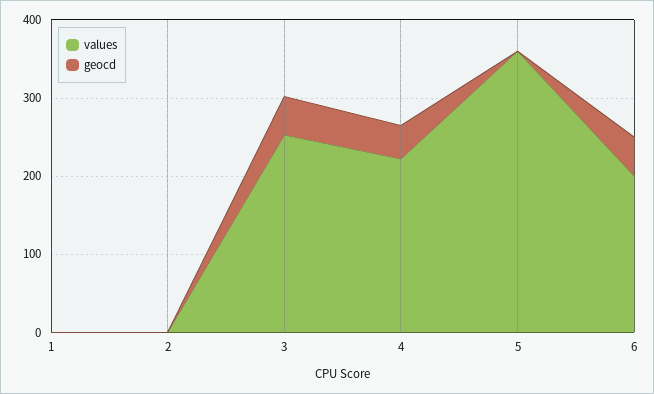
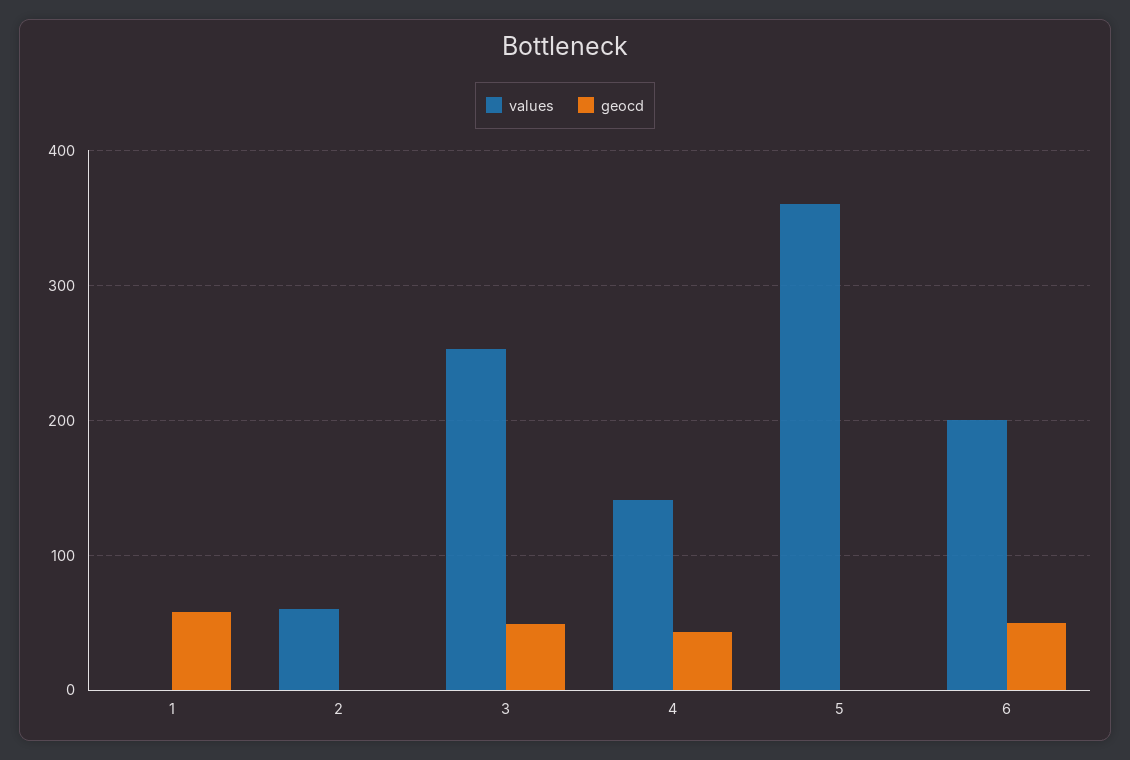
geocd, 1: 0 -> 60
values, 2: 0 -> 60
values, 4: 220 -> 140

